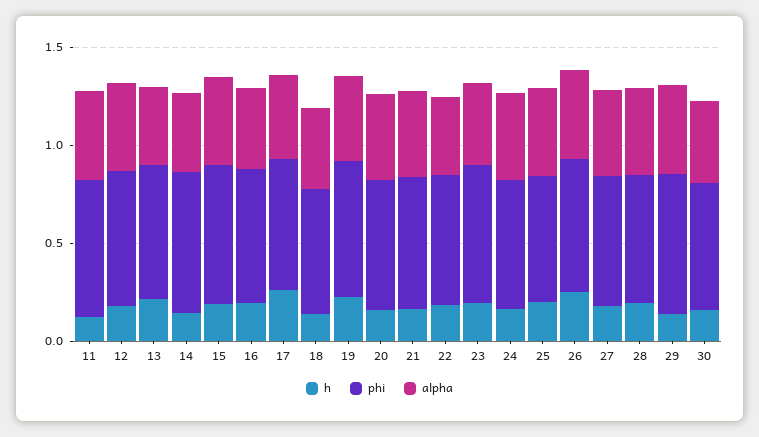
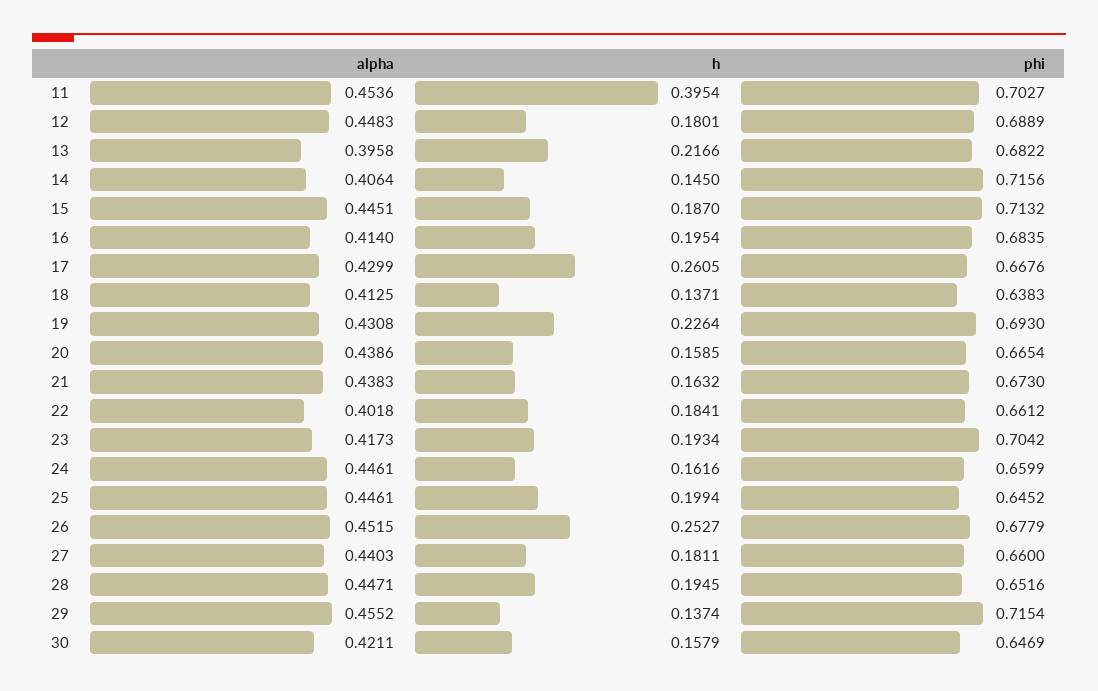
h, 11: 0.1 -> 0.3954

